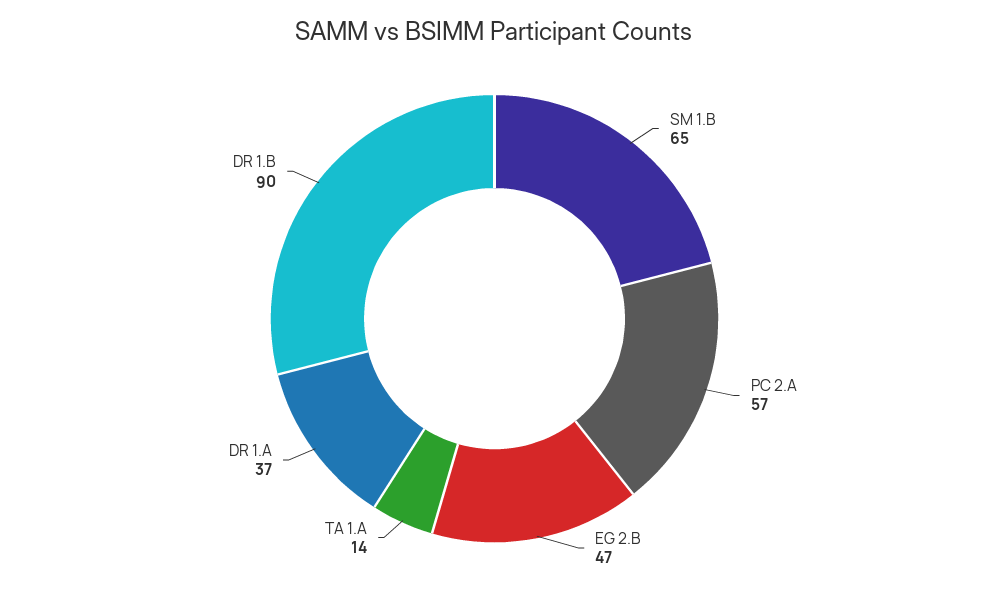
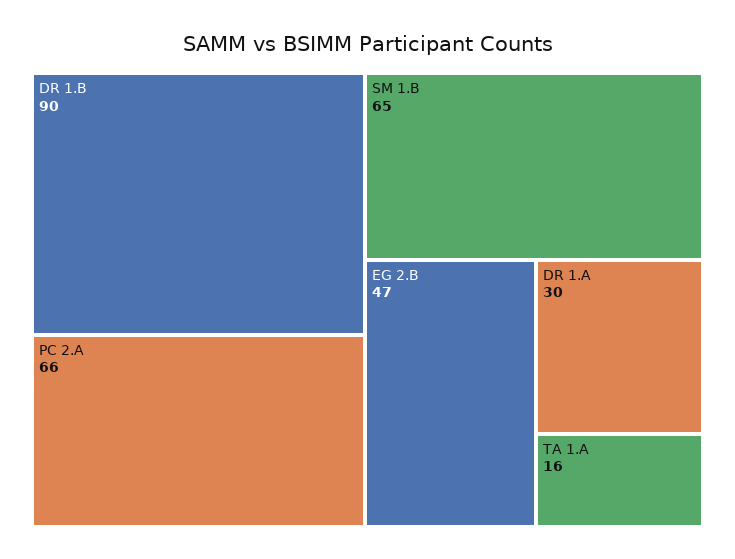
PC 2.A: 57 -> 66
TA 1.A: 14 -> 16
DR 1.A: 37 -> 30

